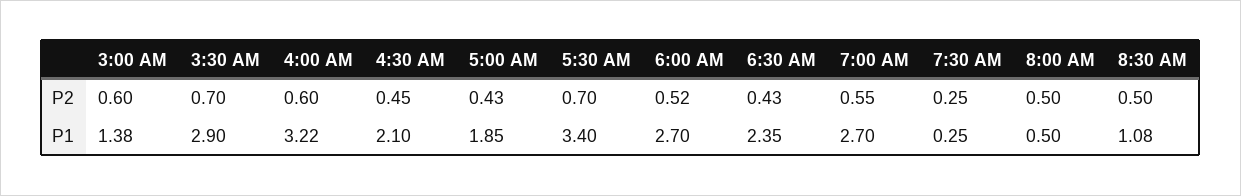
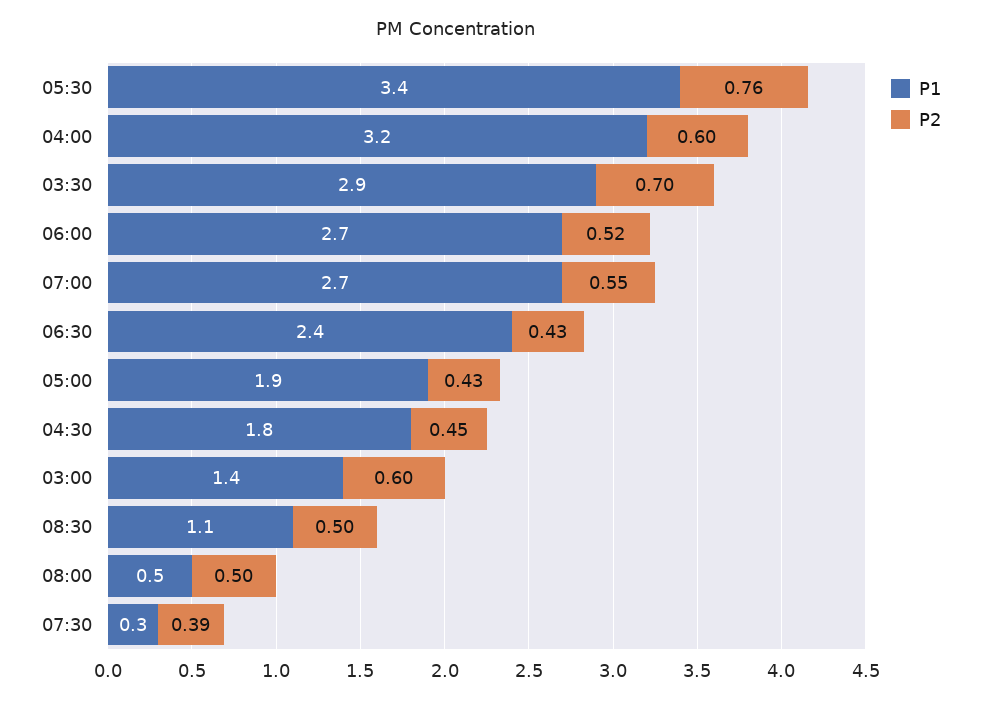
P2, 5:30 AM: 0.7 -> 0.76
P2, 7:30 AM: 0.25 -> 0.39
P1, 4:30 AM: 2.1 -> 1.8

